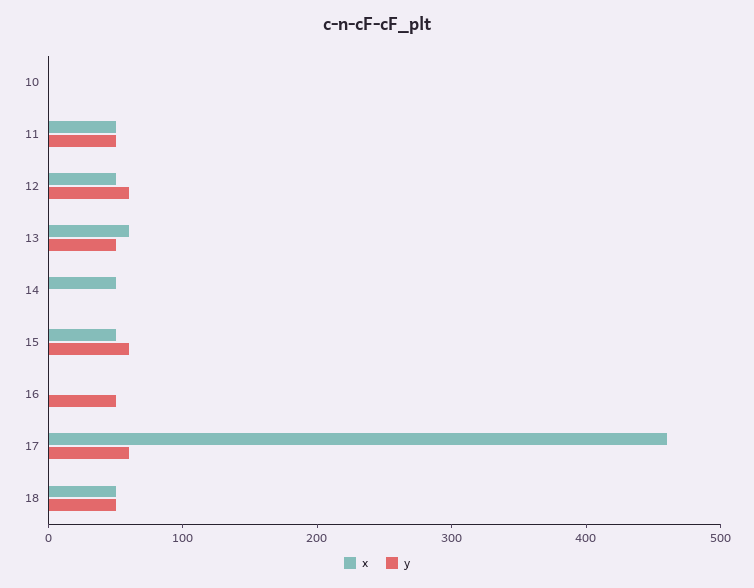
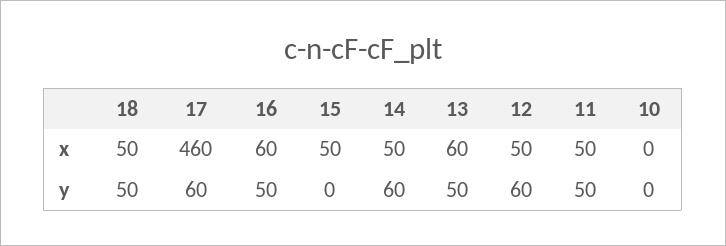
y, 14: 0 -> 60
y, 15: 60 -> 0
x, 16: 0 -> 60

